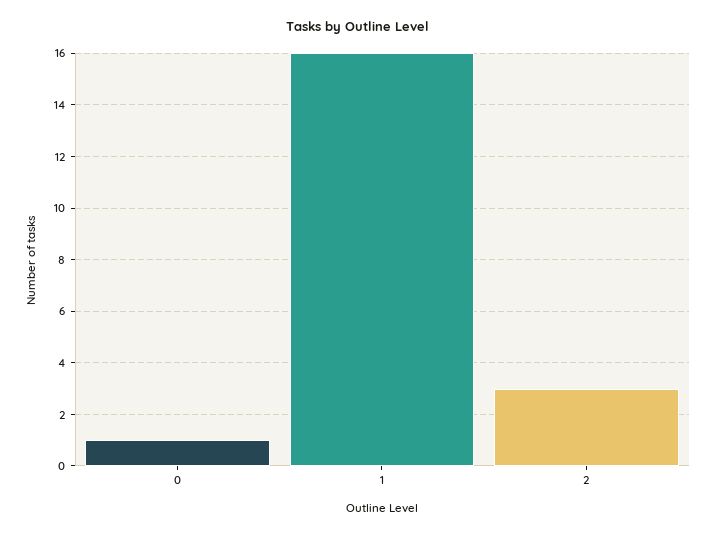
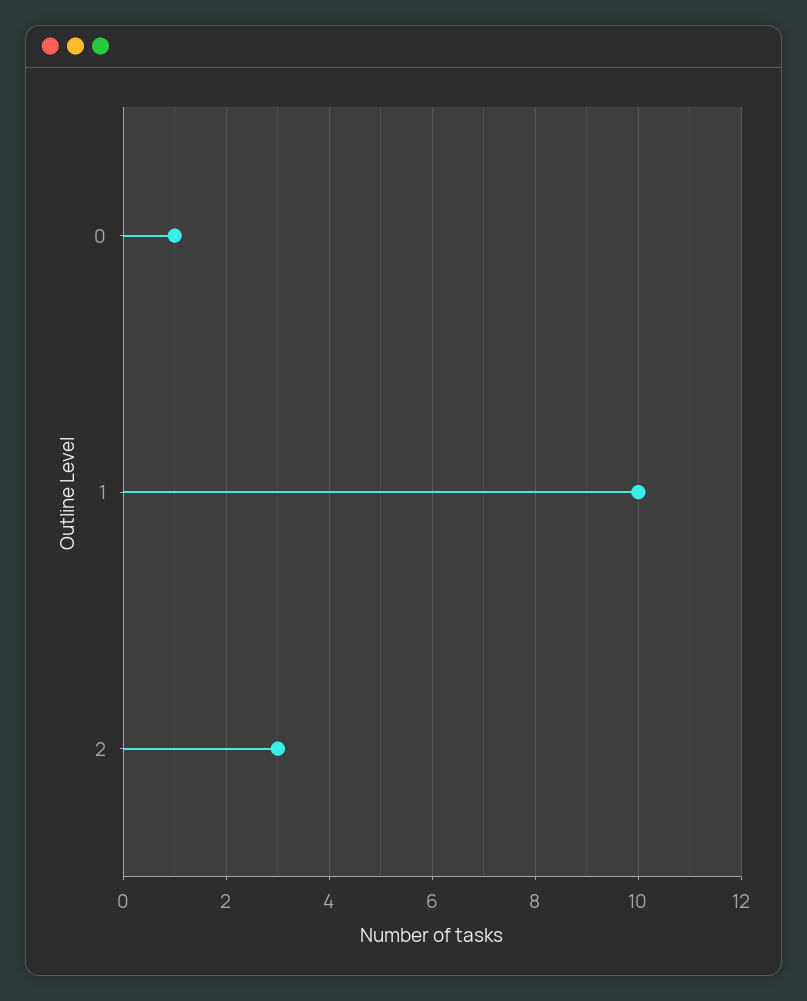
1: 16 -> 10

